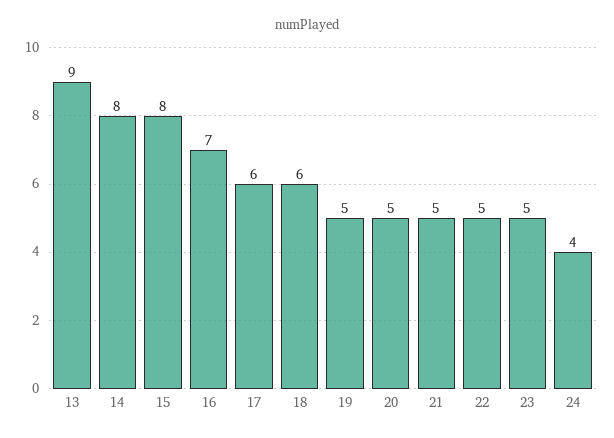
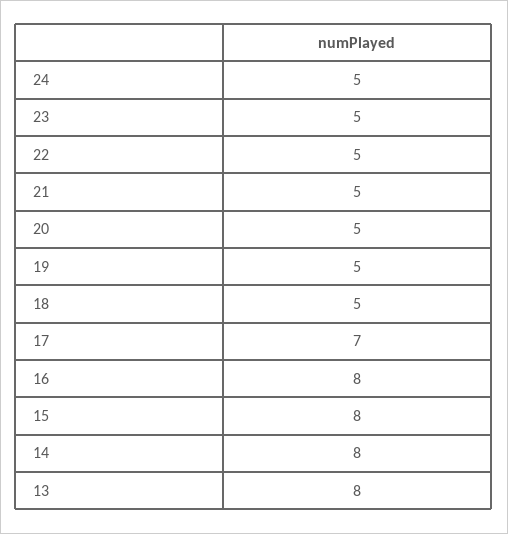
13: 9 -> 8
16: 7 -> 8
17: 6 -> 7
18: 6 -> 5
24: 4 -> 5

